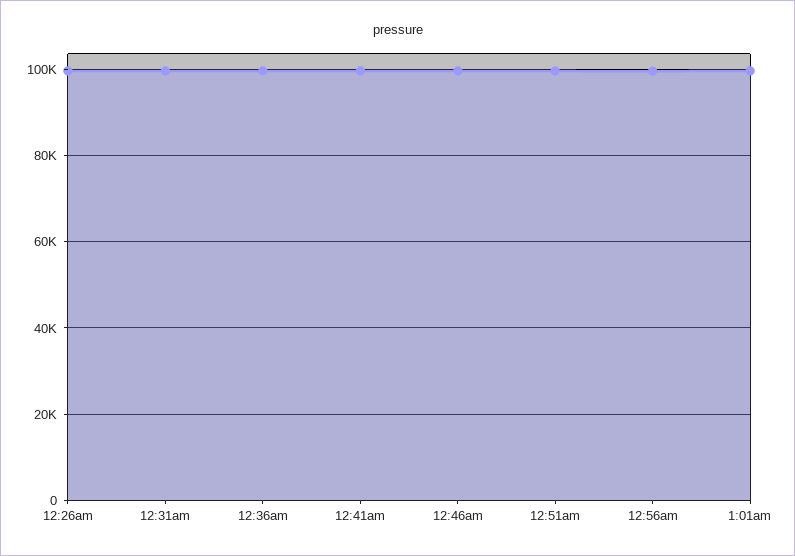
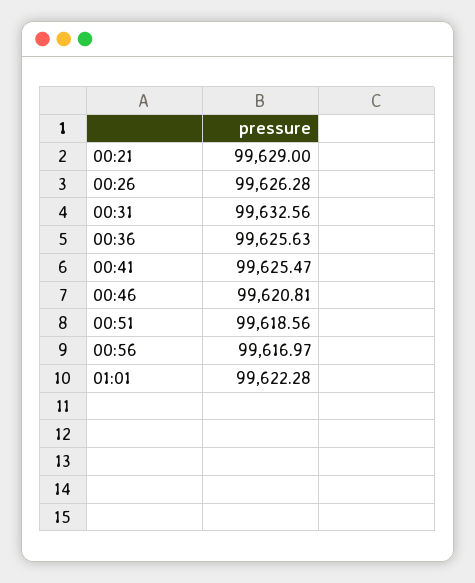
00:21: none -> 99629

